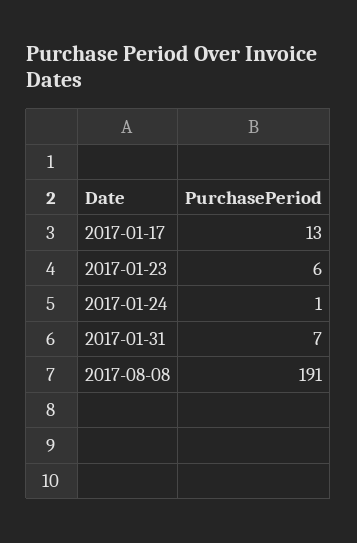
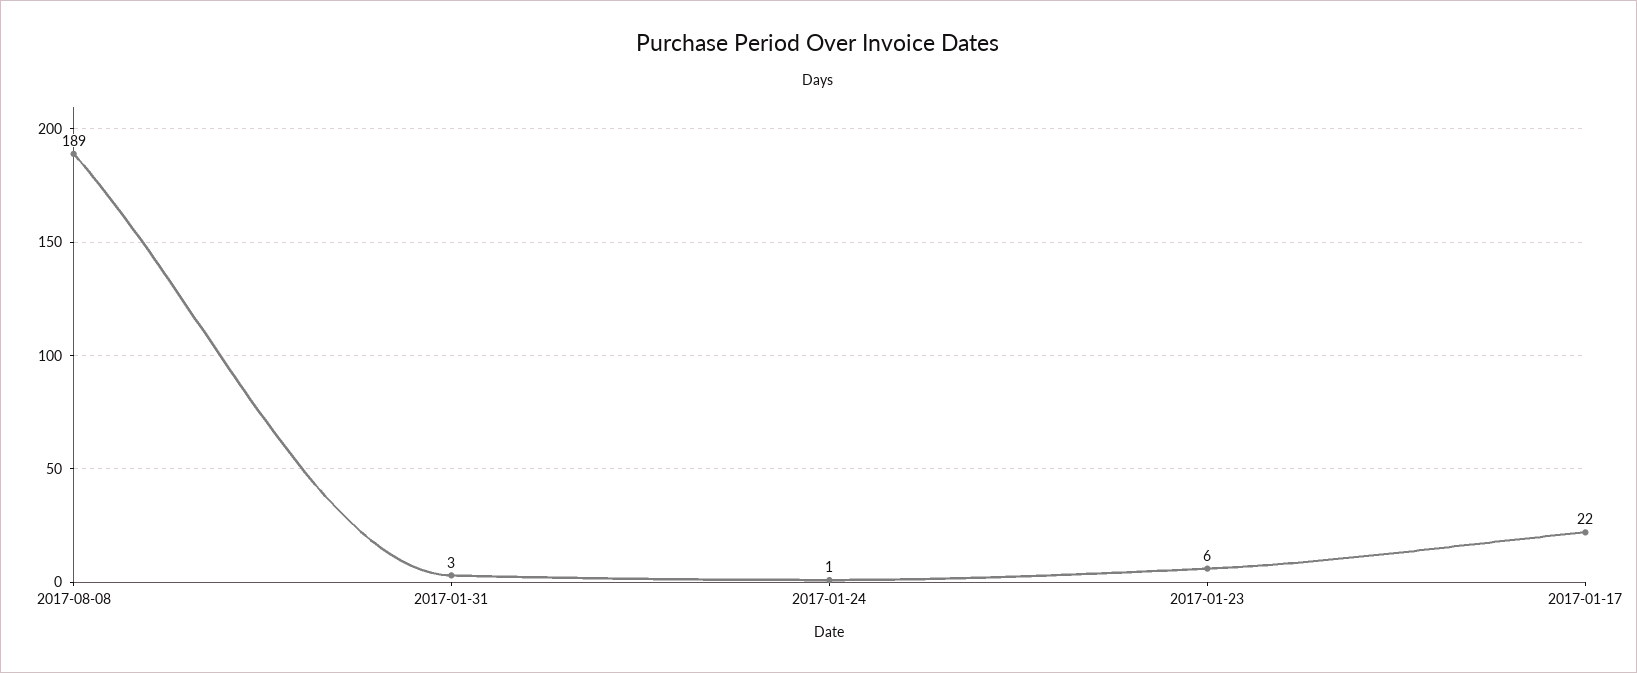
2017-01-17: 13 -> 22
2017-01-31: 7 -> 3
2017-08-08: 191 -> 189

